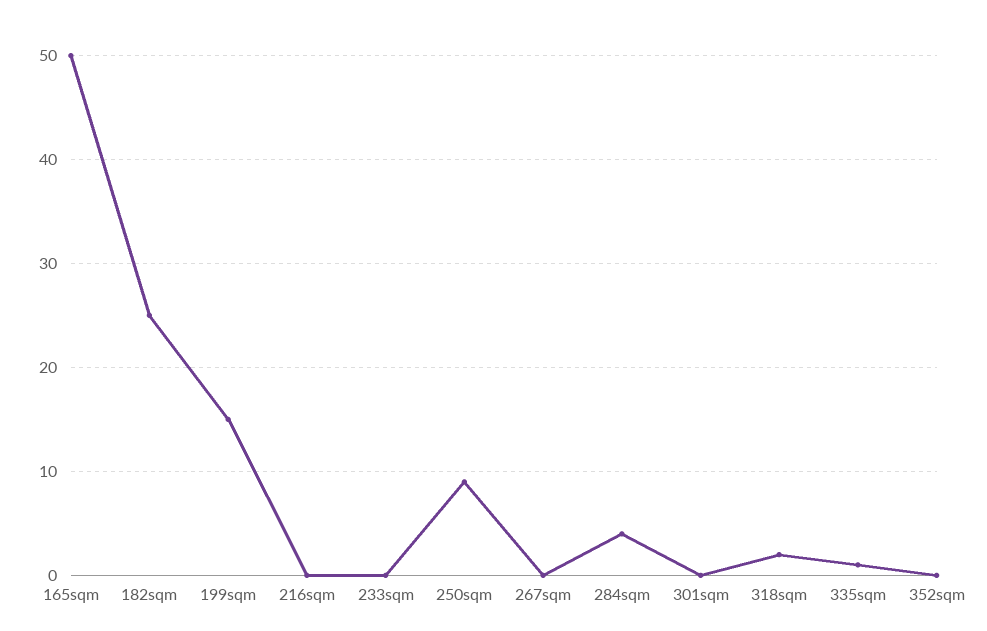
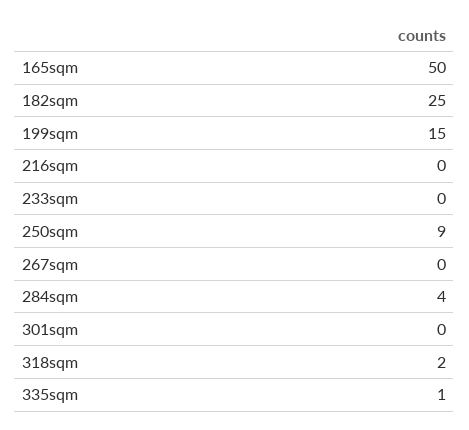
352sqm: 0 -> none

